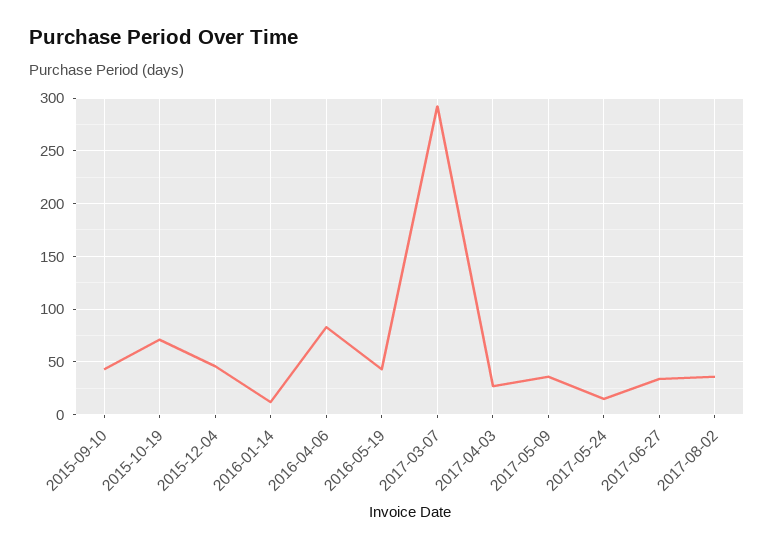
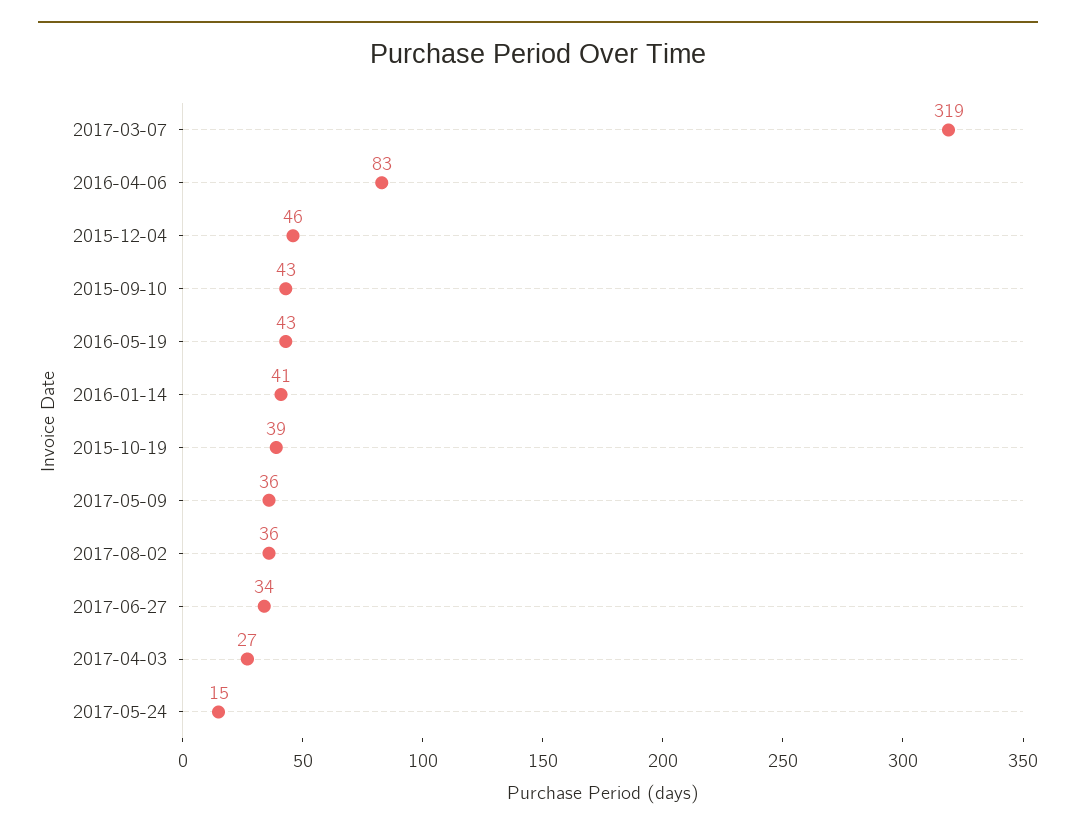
2015-10-19: 70 -> 39
2016-01-14: 10 -> 41
2017-03-07: 290 -> 319

